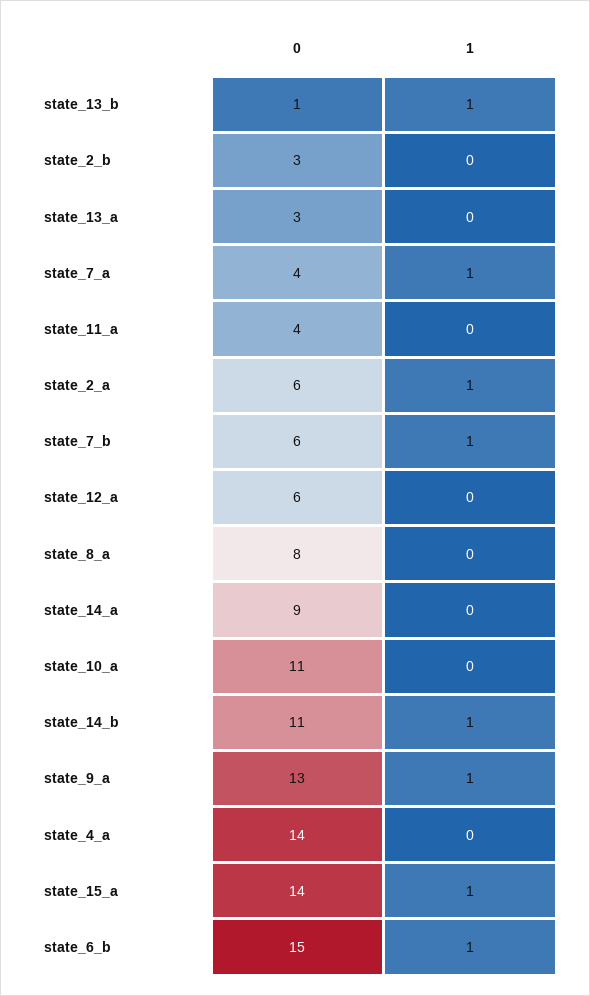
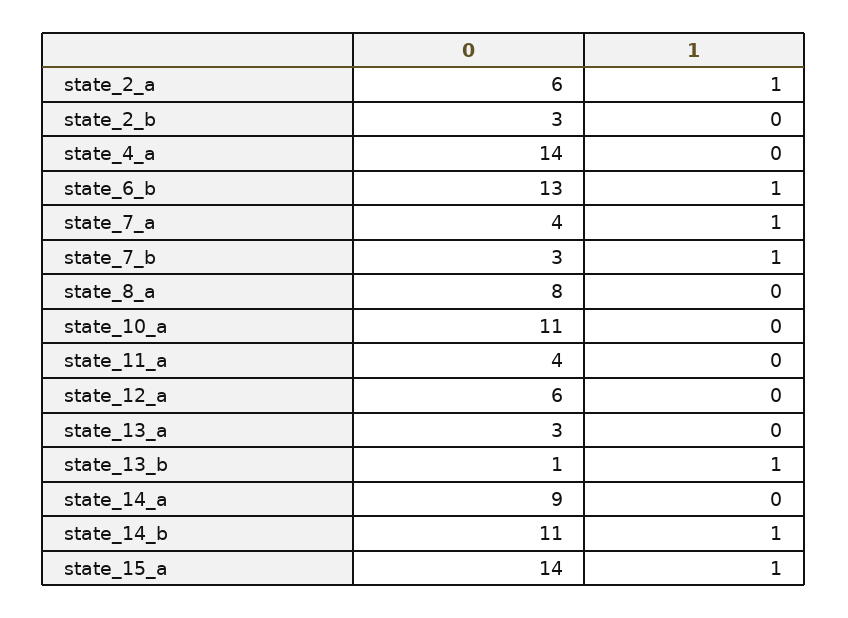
0, state_7_b: 6 -> 3
0, state_9_a: 13 -> none
1, state_9_a: 1 -> none
0, state_6_b: 15 -> 13

